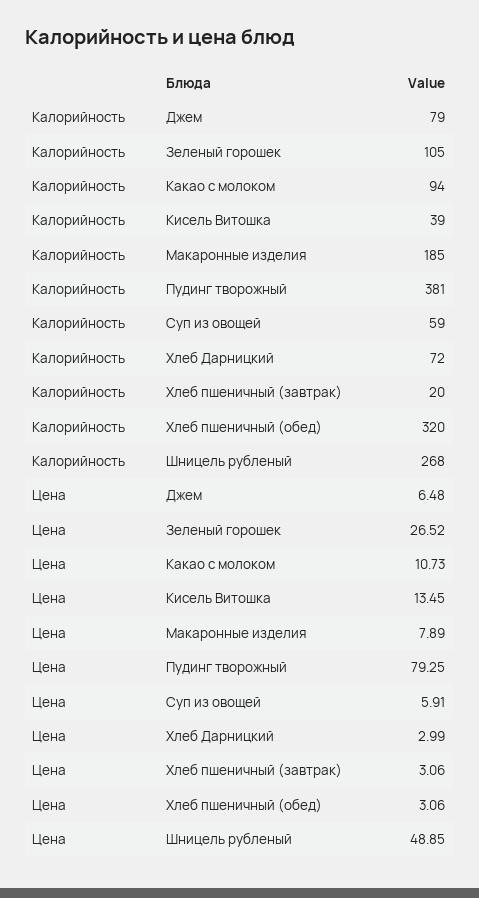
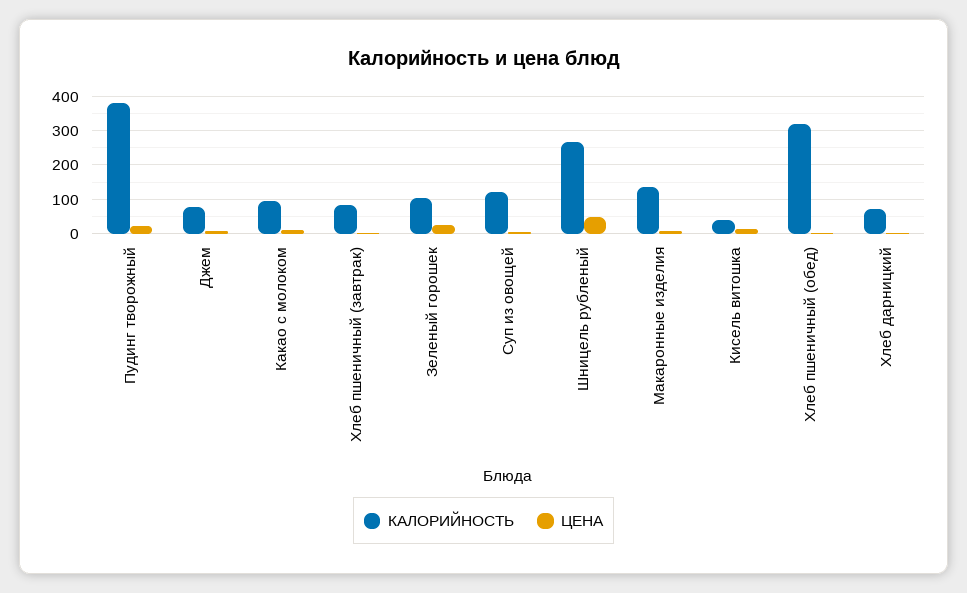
Калорийность, Макаронные изделия: 185 -> 140
Калорийность, Суп из овощей: 59 -> 120
Калорийность, Хлеб пшеничный (завтрак): 20 -> 80
Цена, Пудинг творожный: 79.25 -> 20

